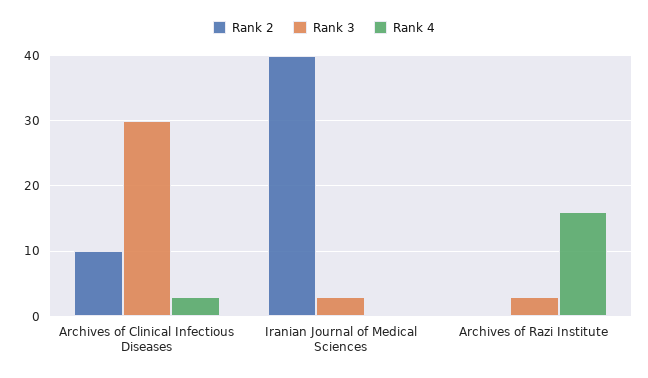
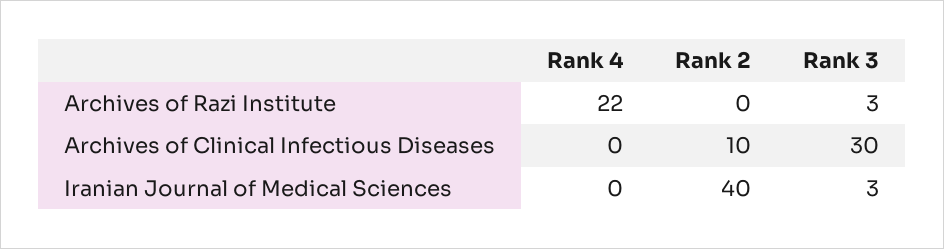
Rank 4, Archives of Clinical Infectious Diseases: 3 -> 0
Rank 4, Archives of Razi Institute: 16 -> 22

